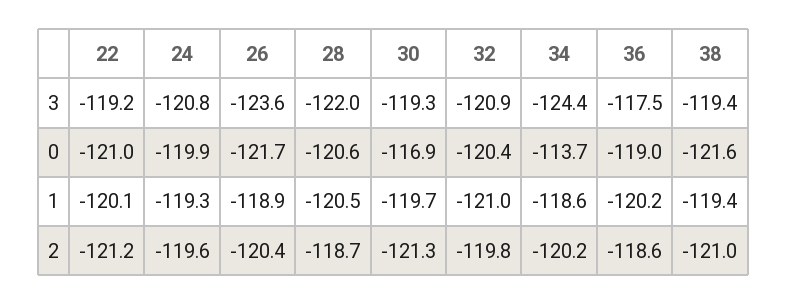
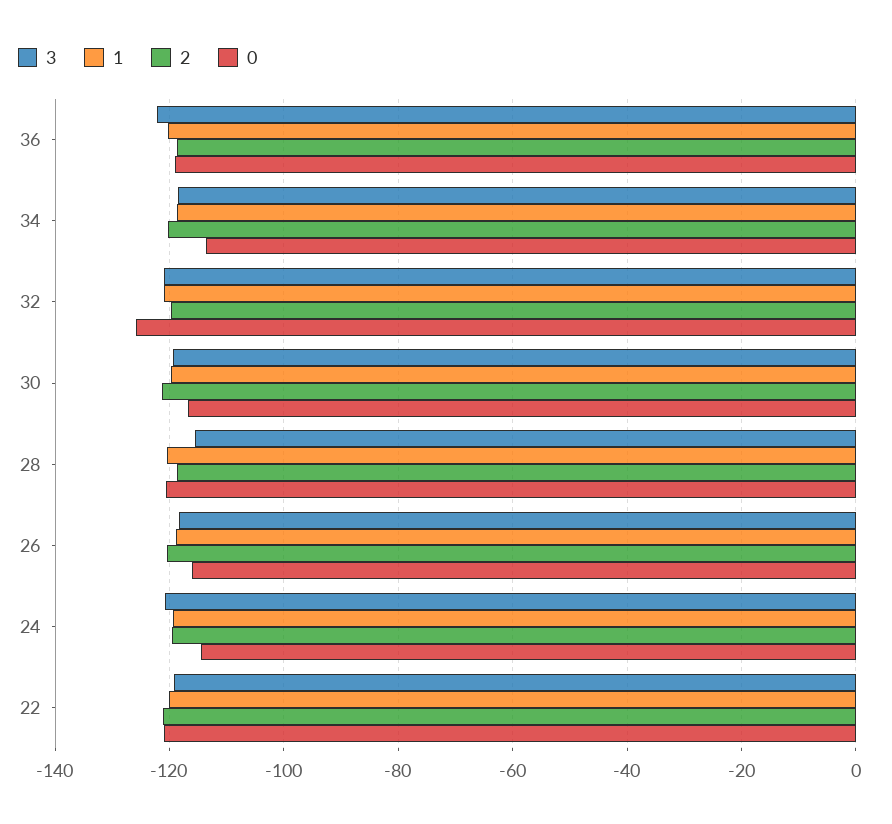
3, 26: -123.6 -> -118
3, 28: -122 -> -116
3, 34: -124.4 -> -118
3, 36: -117.5 -> -122
3, 38: -119.4 -> none
0, 24: -119.9 -> -114
0, 26: -121.7 -> -116
0, 32: -120.4 -> -126
0, 38: -121.6 -> none
1, 38: -119.4 -> none
2, 38: -121 -> none

